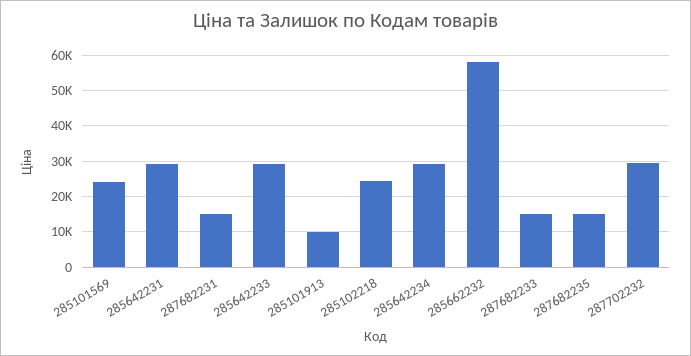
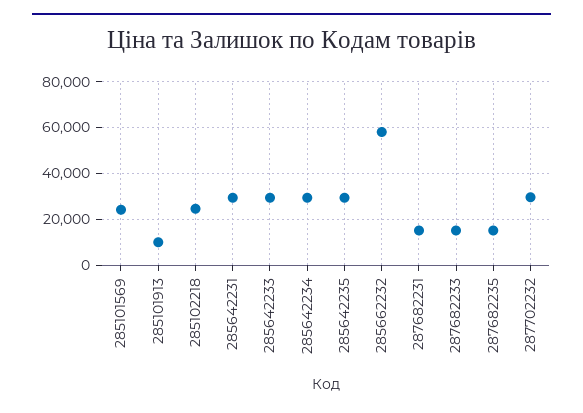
285642235: none -> 30000

